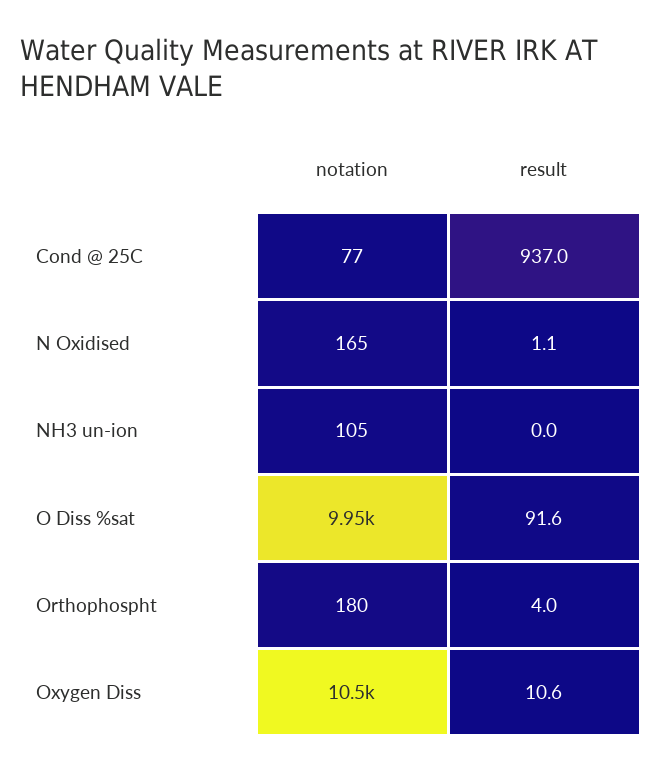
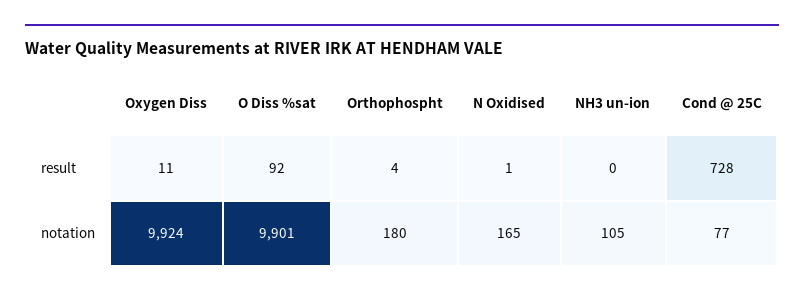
result, Cond @ 25C: 937 -> 728
notation, O Diss %sat: 9950 -> 9901
notation, Oxygen Diss: 10500 -> 9924

